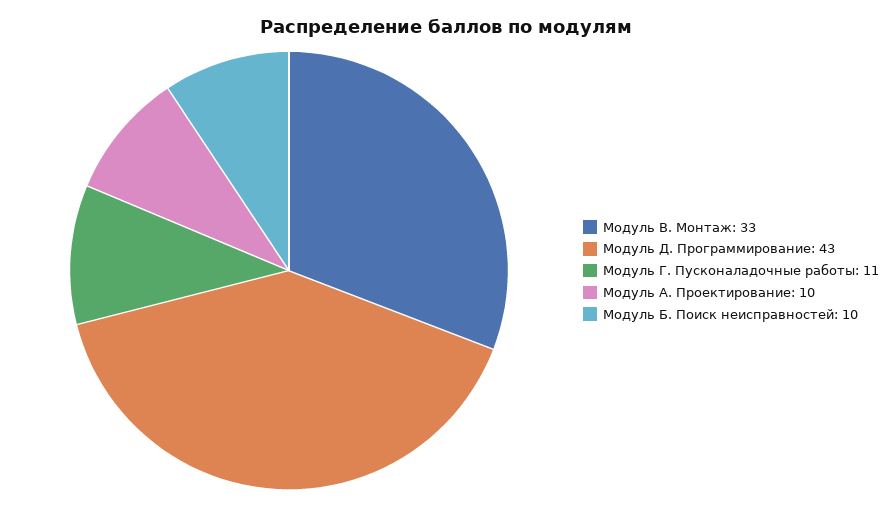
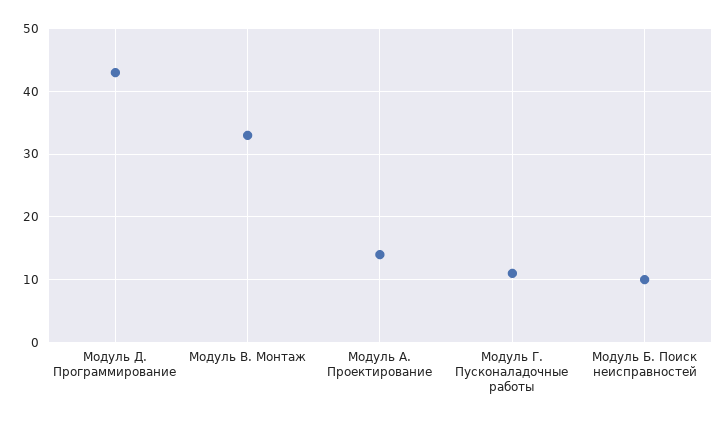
Модуль А. Проектирование: 10 -> 14

